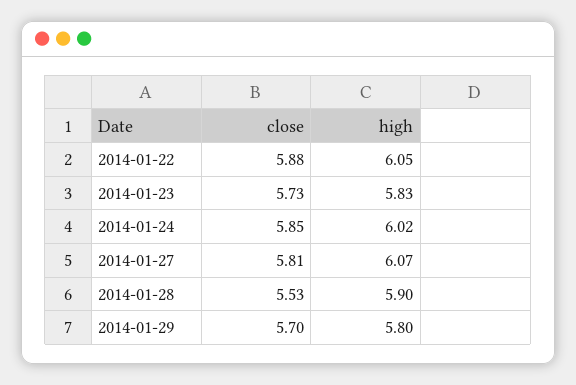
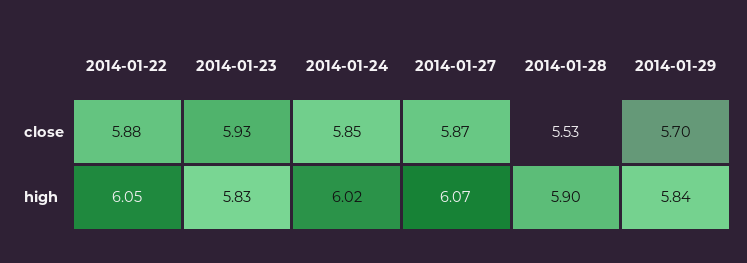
close, 2014-01-23: 5.73 -> 5.93
close, 2014-01-27: 5.81 -> 5.87
high, 2014-01-29: 5.8 -> 5.84

